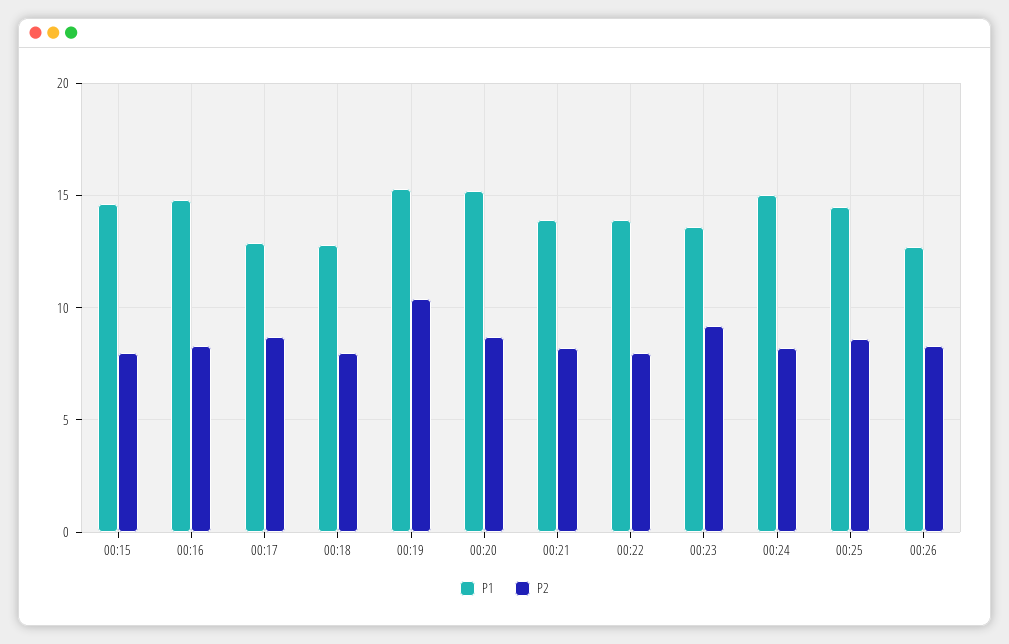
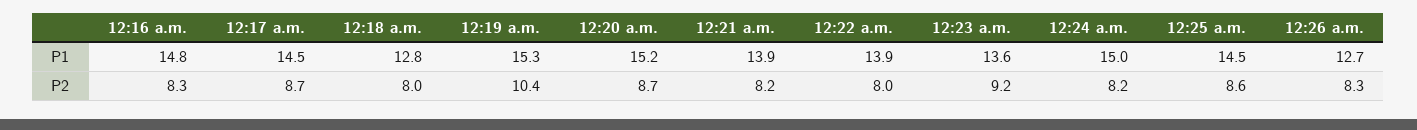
P1, 00:15: 14.5 -> none
P2, 00:15: 8 -> none
P1, 00:17: 13 -> 14.5

